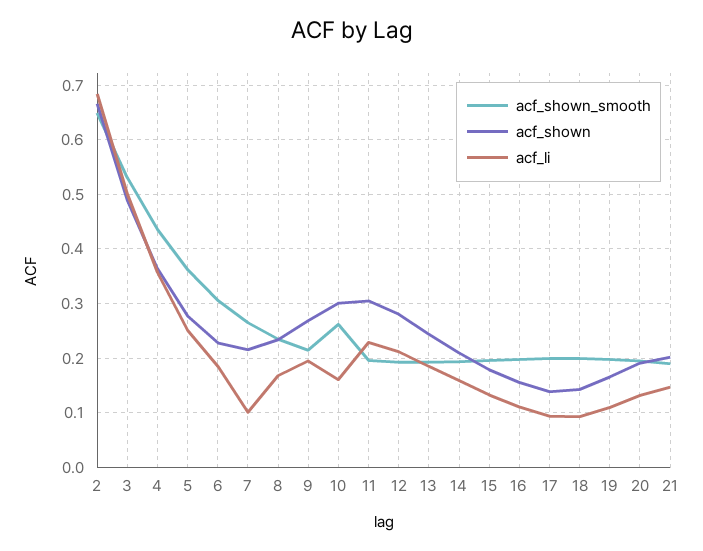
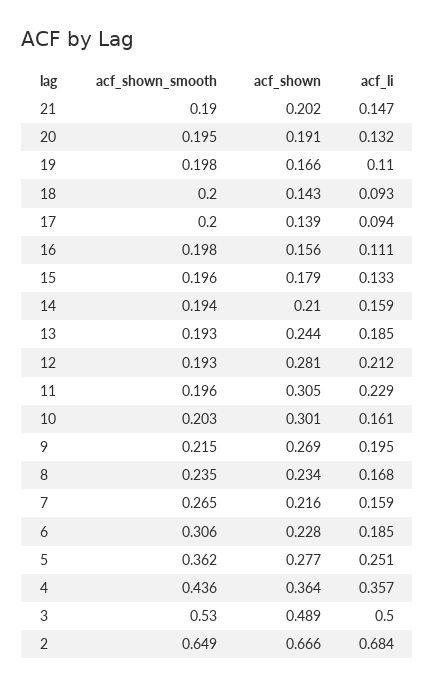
acf_li, 7: 0.1 -> 0.159
acf_shown_smooth, 10: 0.26 -> 0.203

